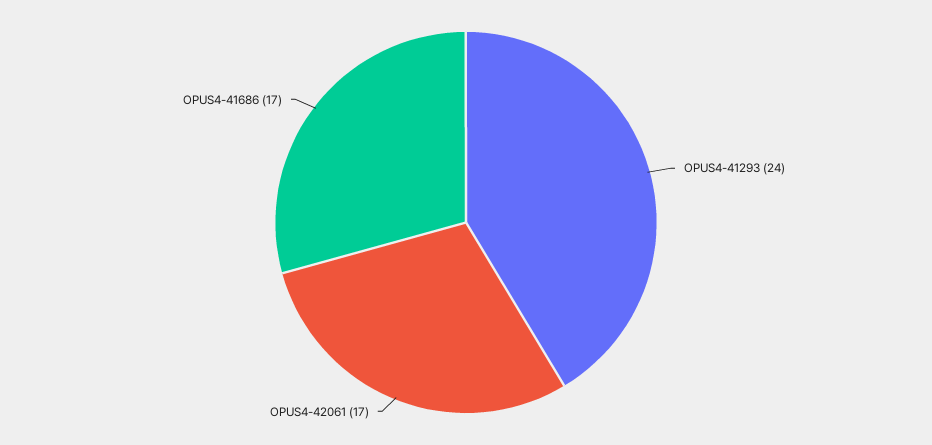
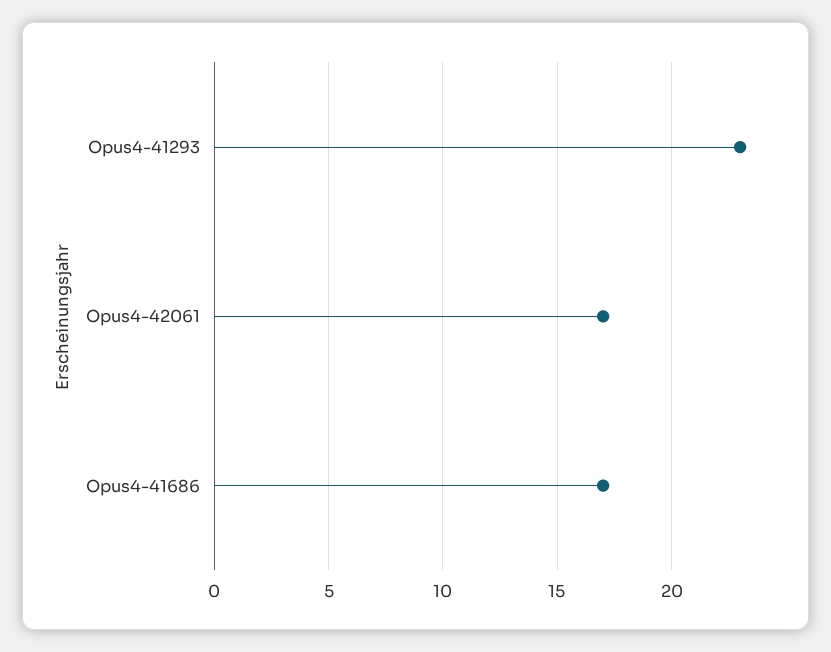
OPUS4-41293: 24 -> 23

